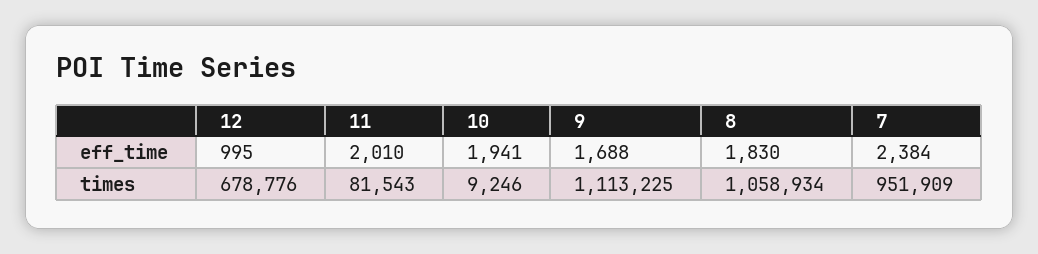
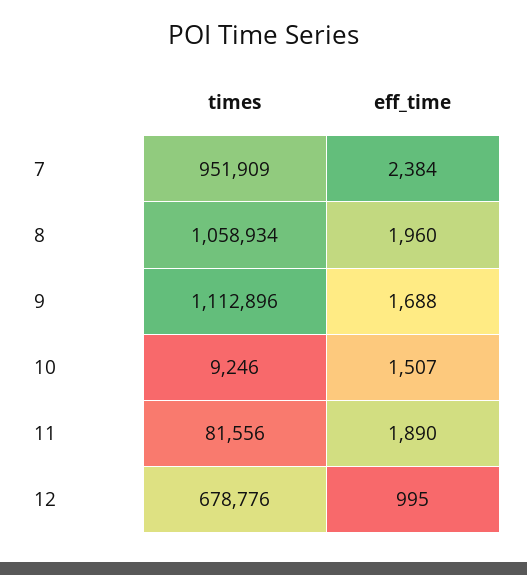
11, eff_time: 2010 -> 1890
10, eff_time: 1941 -> 1507
8, eff_time: 1830 -> 1960
11, times: 81543 -> 81556
9, times: 1113225 -> 1112896

